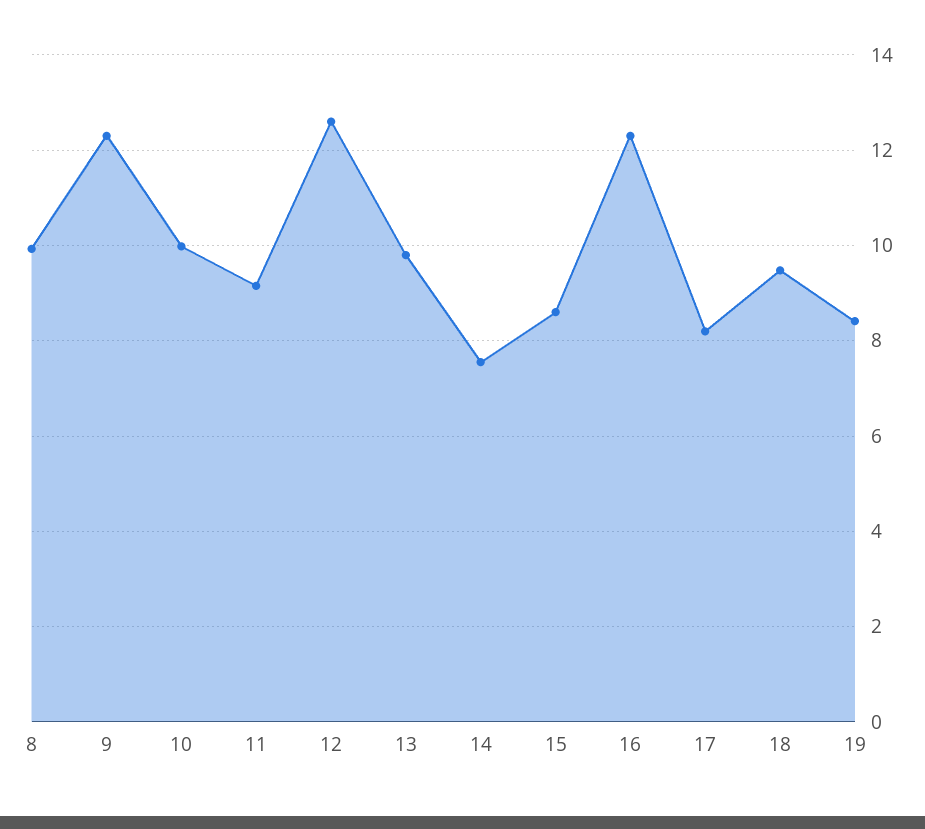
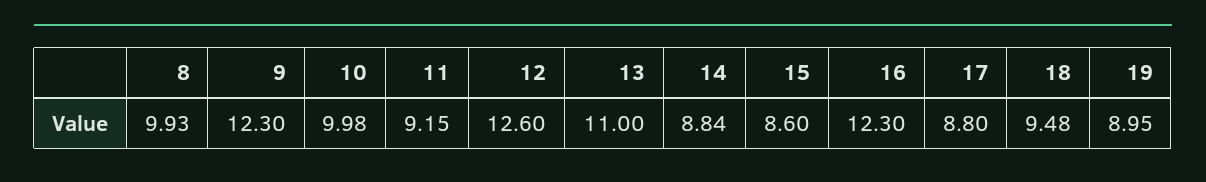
13: 9.8 -> 11
14: 7.6 -> 8.84
17: 8.2 -> 8.8
19: 8.4 -> 8.95

